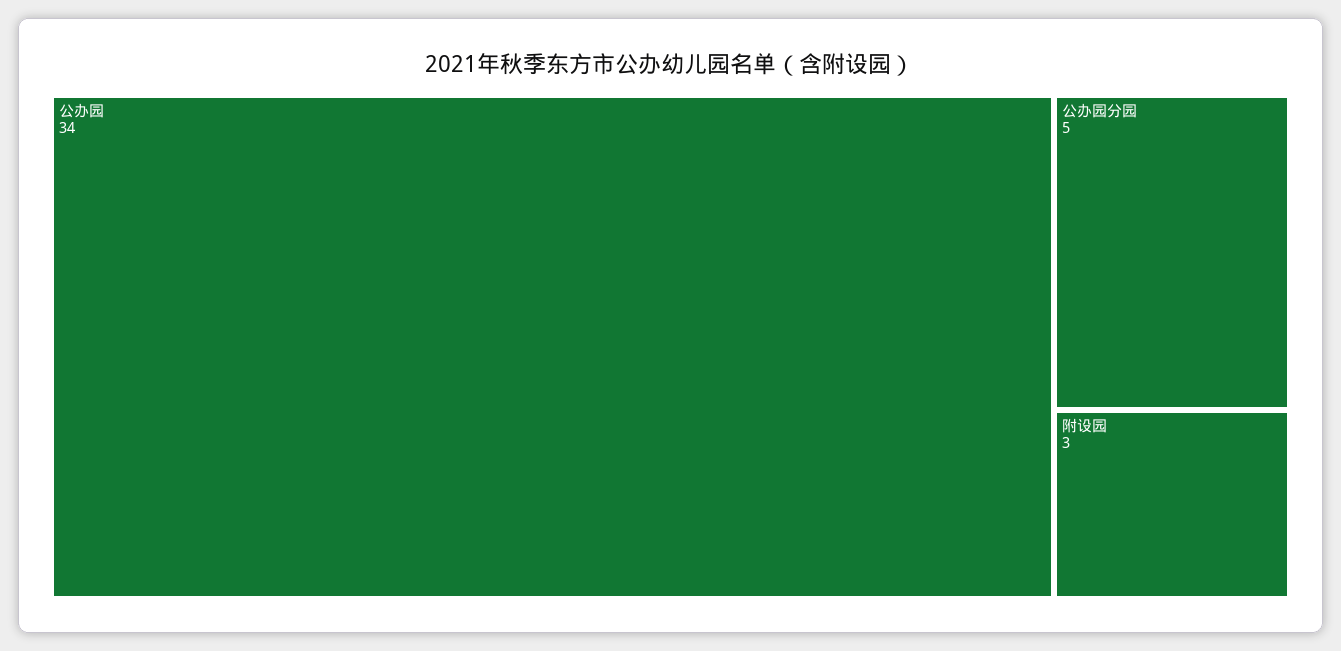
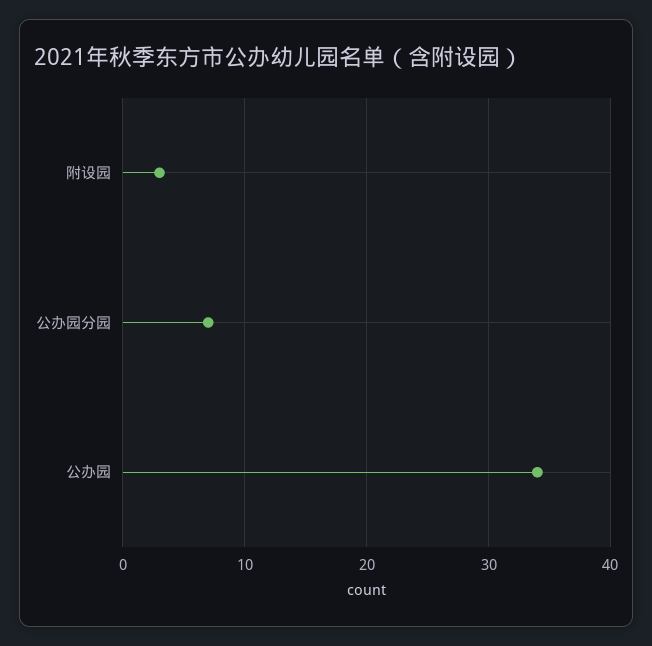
公办园分园: 5 -> 7

